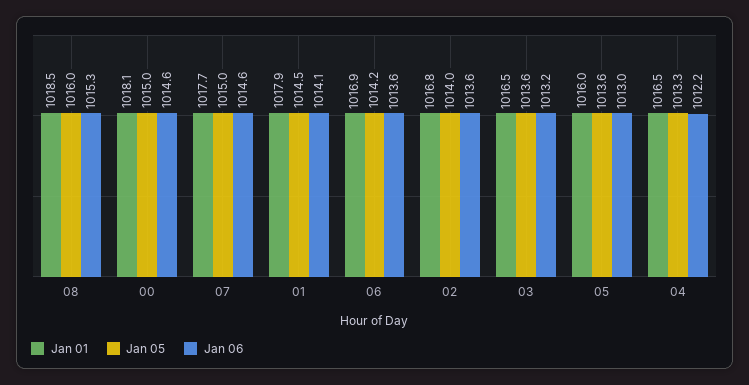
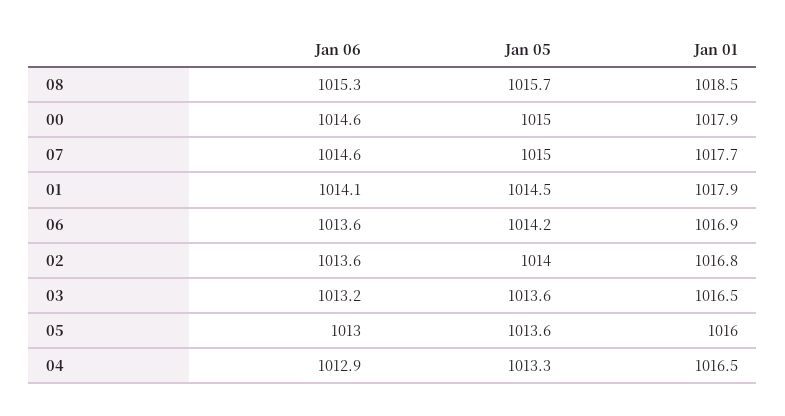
Jan 05, 08: 1016 -> 1015.7
Jan 01, 00: 1018.1 -> 1017.9
Jan 06, 04: 1012.2 -> 1012.9

